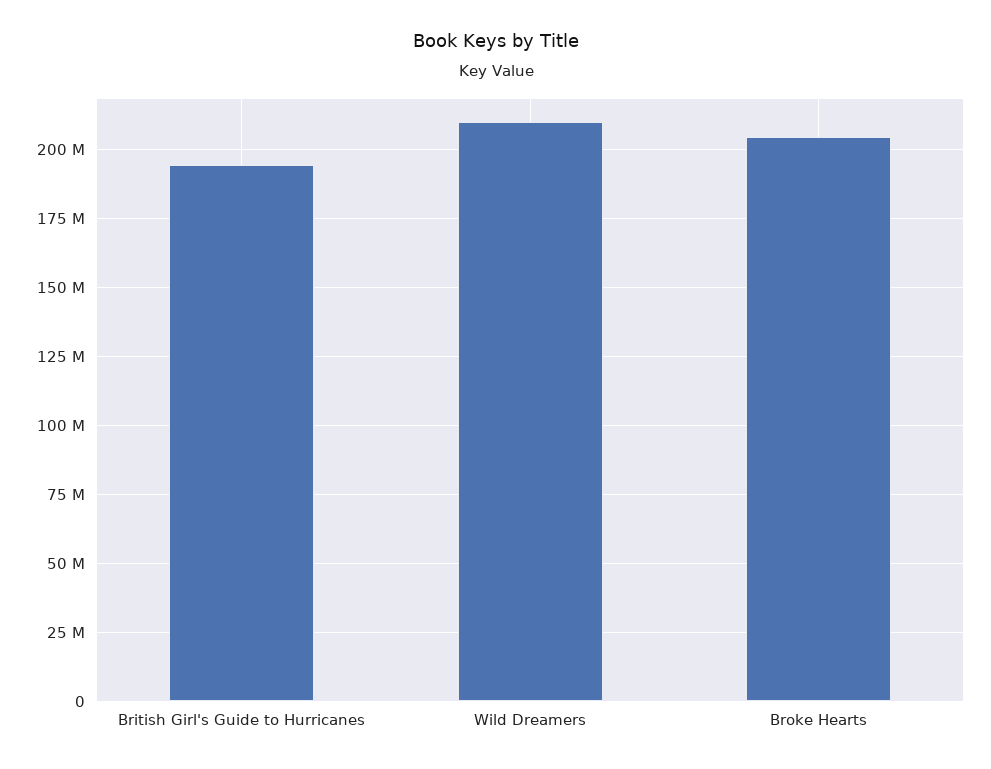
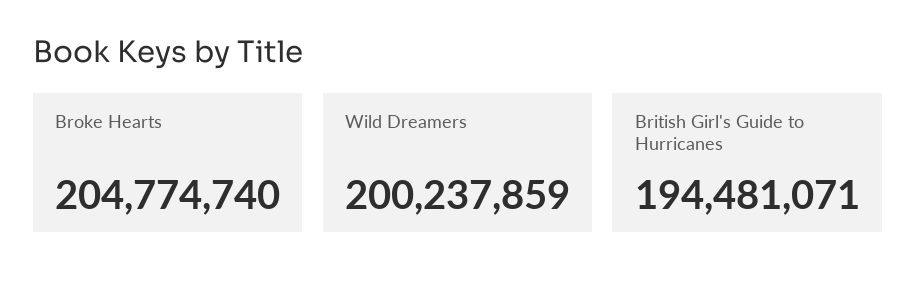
Wild Dreamers: 210000000 -> 200237859

